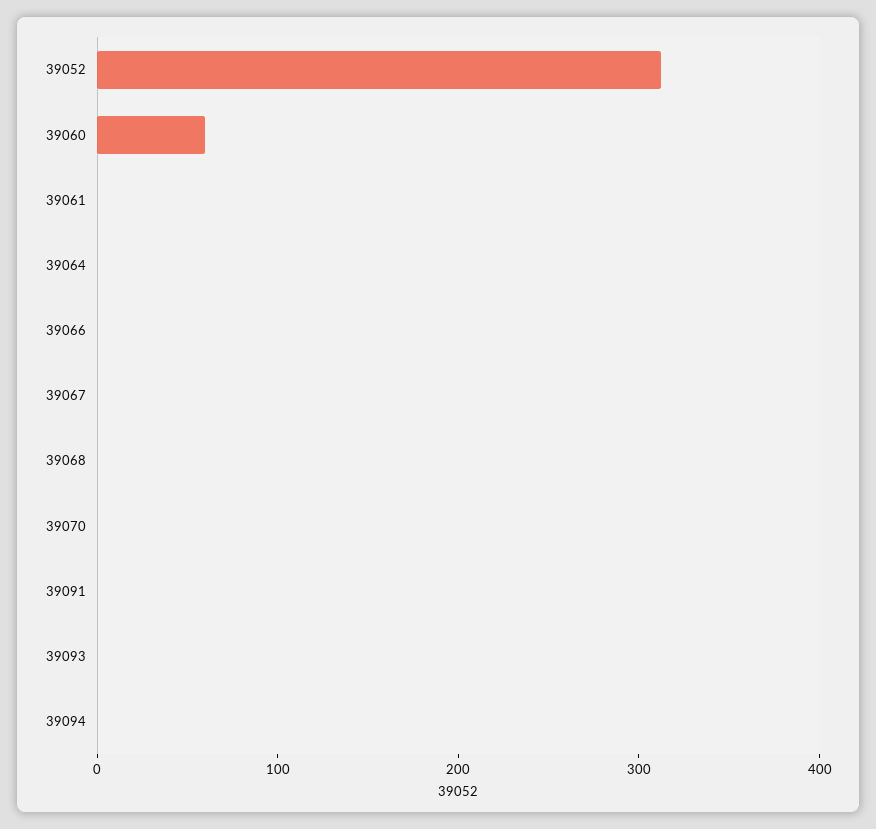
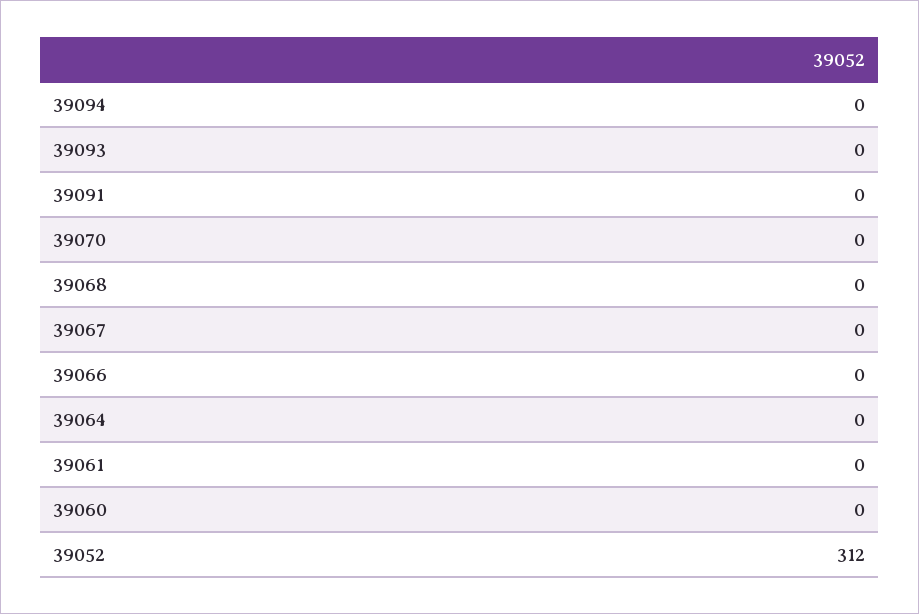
39060: 60 -> 0

